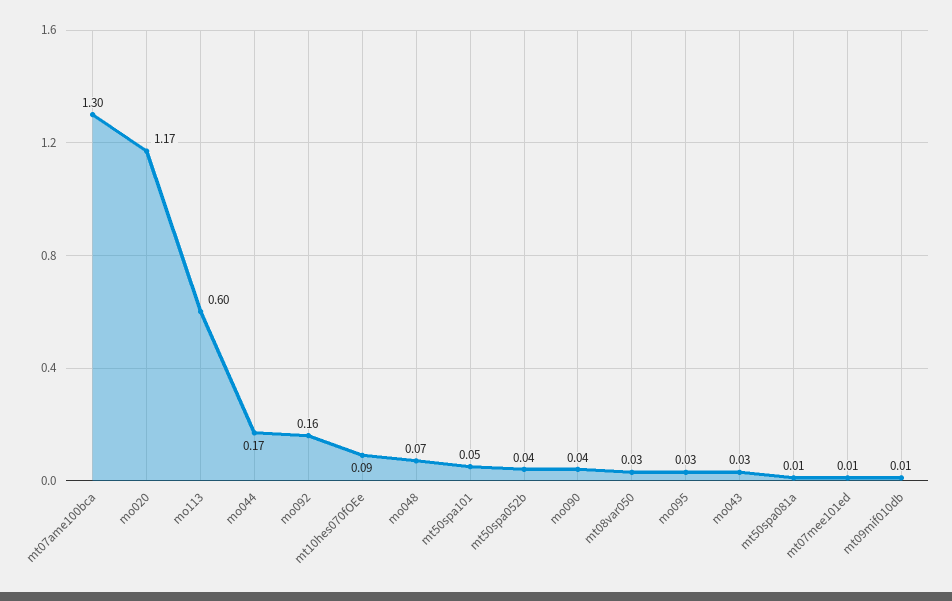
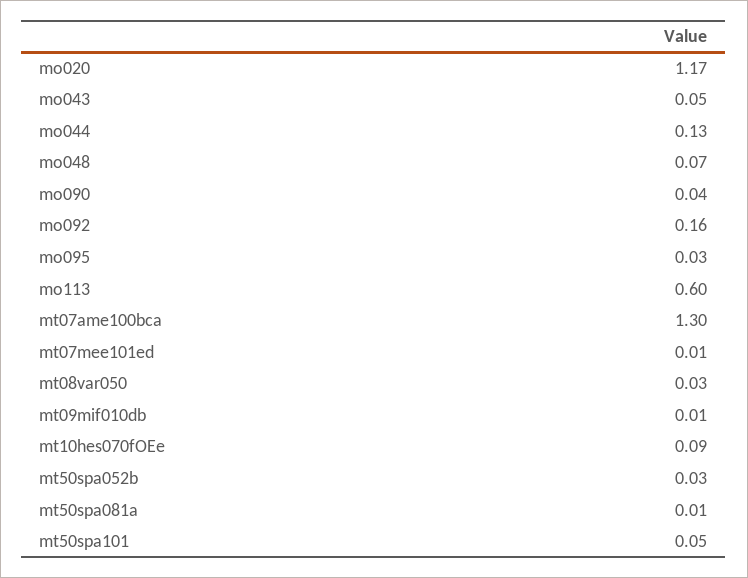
mo044: 0.17 -> 0.13
mt50spa052b: 0.04 -> 0.03
mo043: 0.03 -> 0.05

